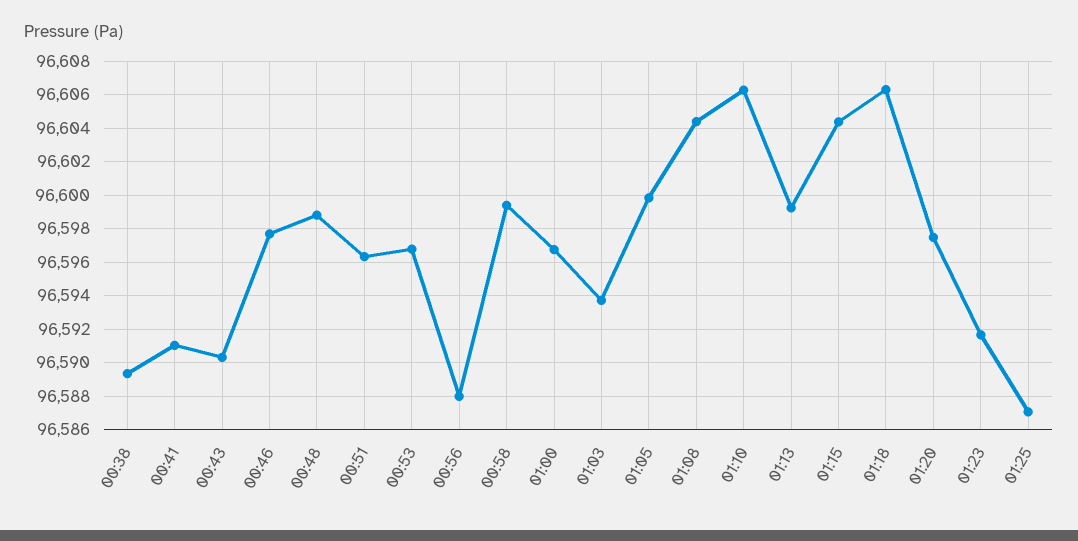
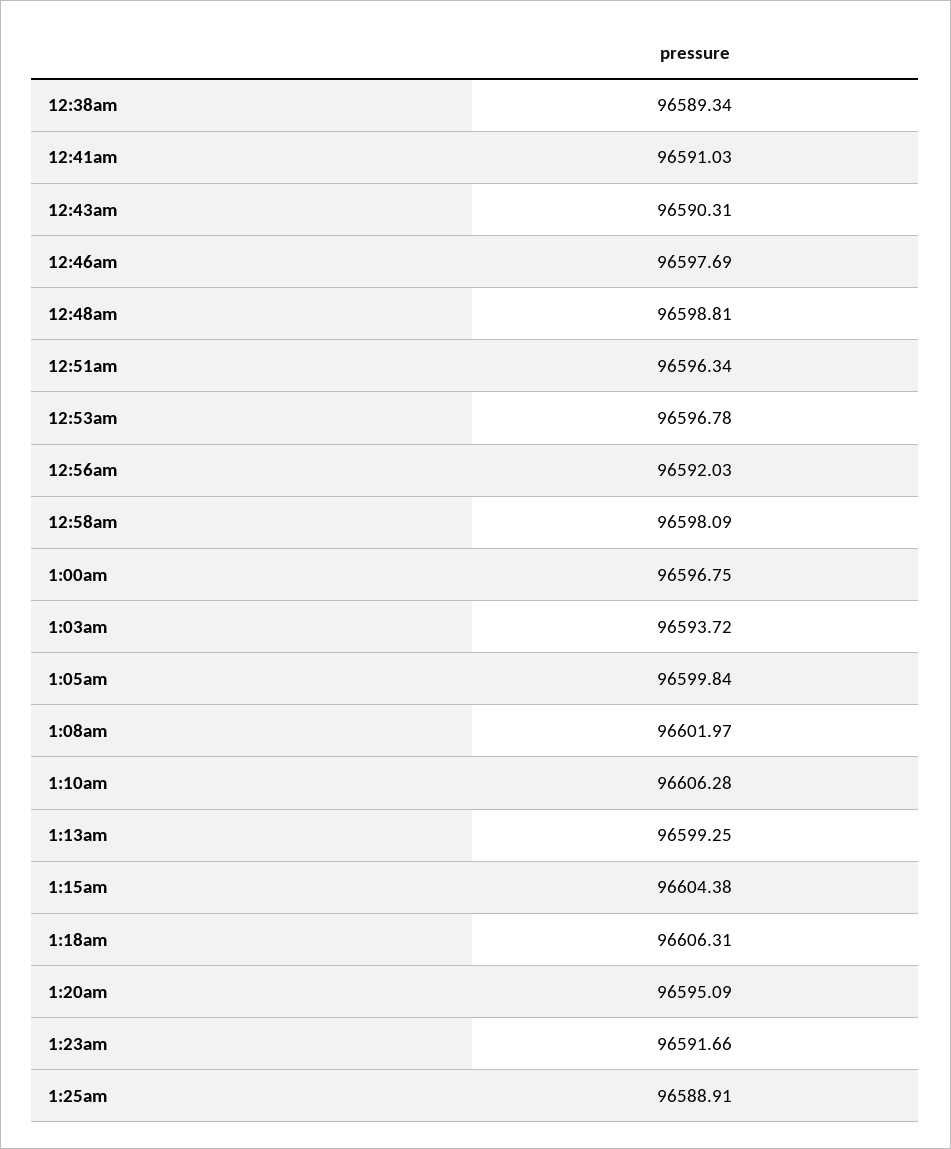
00:56: 96588 -> 96592.03
00:58: 96599.5 -> 96598.09
01:08: 96604.5 -> 96601.97
01:20: 96597.5 -> 96595.09
01:25: 96587 -> 96588.91

